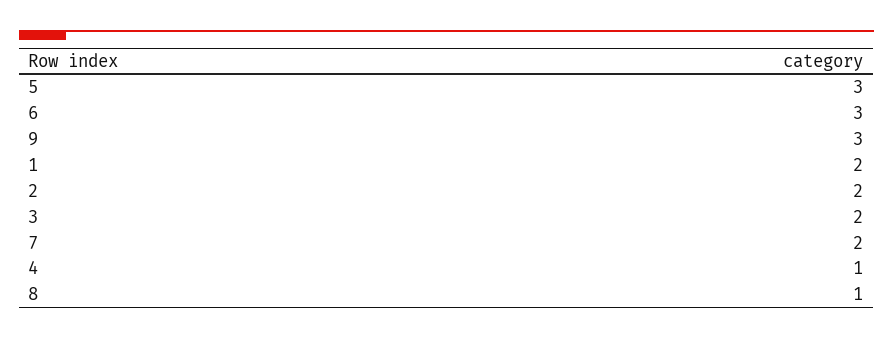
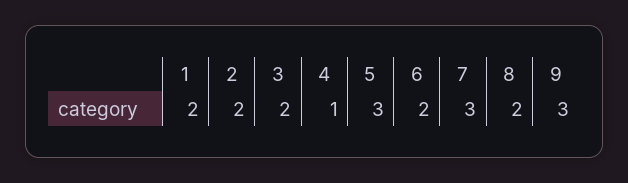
6: 3 -> 2
7: 2 -> 3
8: 1 -> 2

